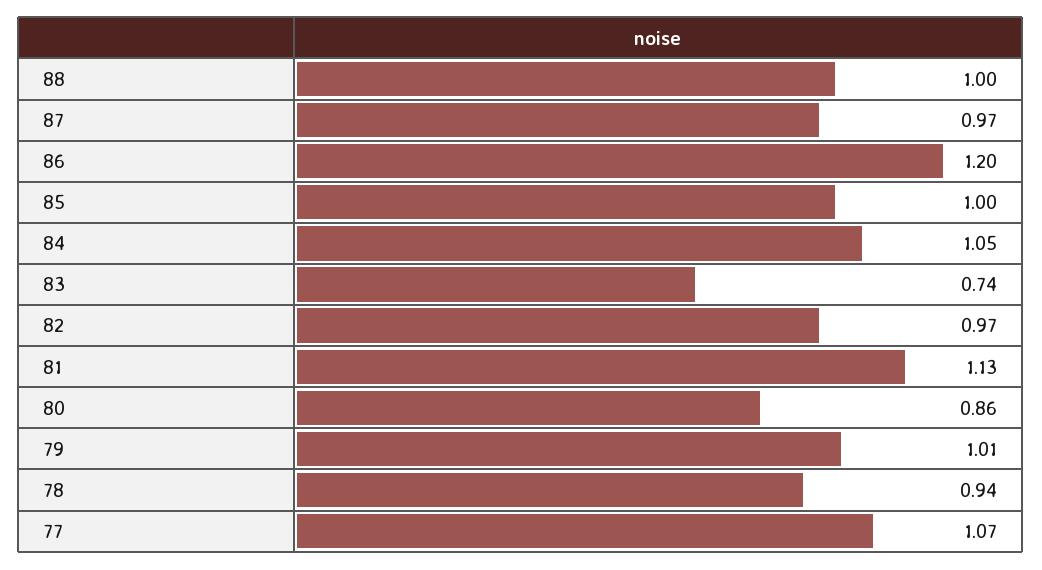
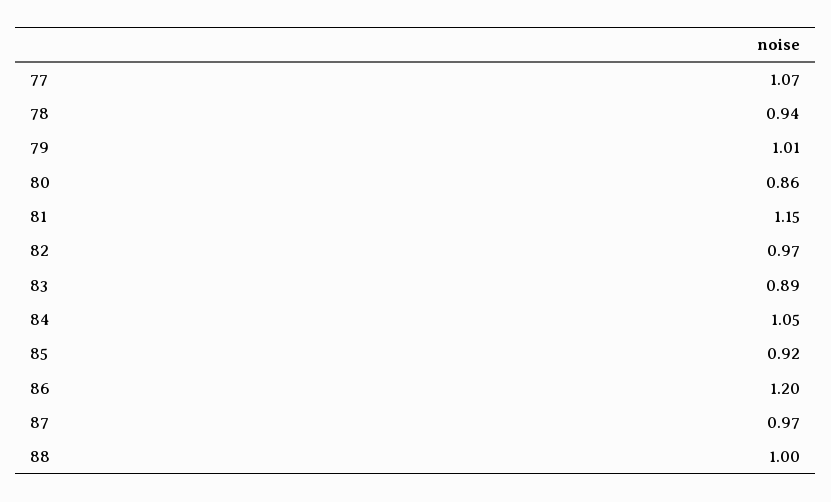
85: 1 -> 0.92
83: 0.74 -> 0.89
81: 1.13 -> 1.15

